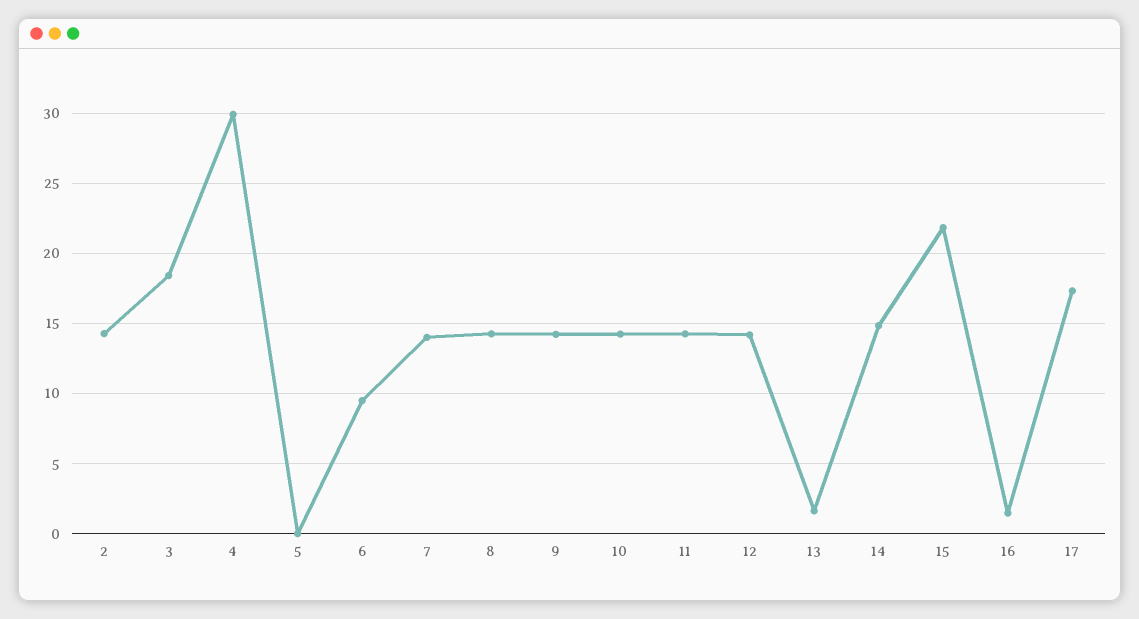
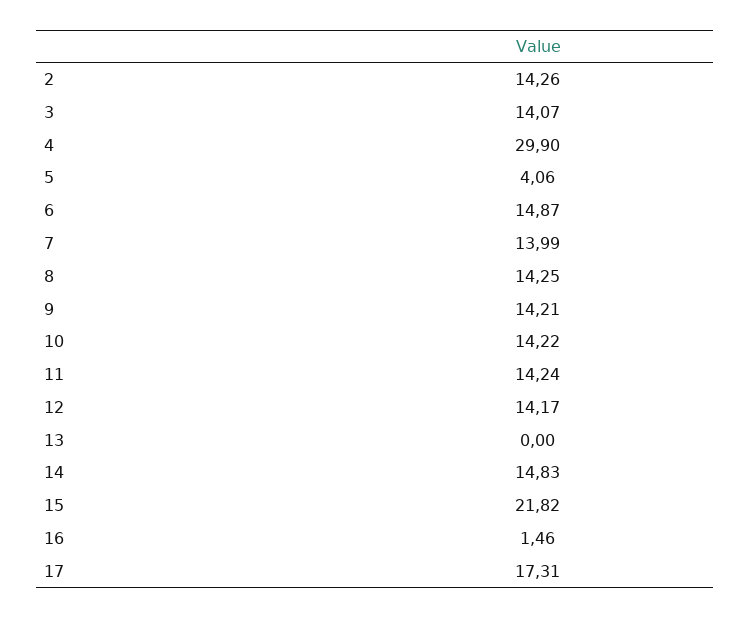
3: 18.5 -> 14.07
5: 0 -> 4.06
6: 9.5 -> 14.87
13: 1.5 -> 0

